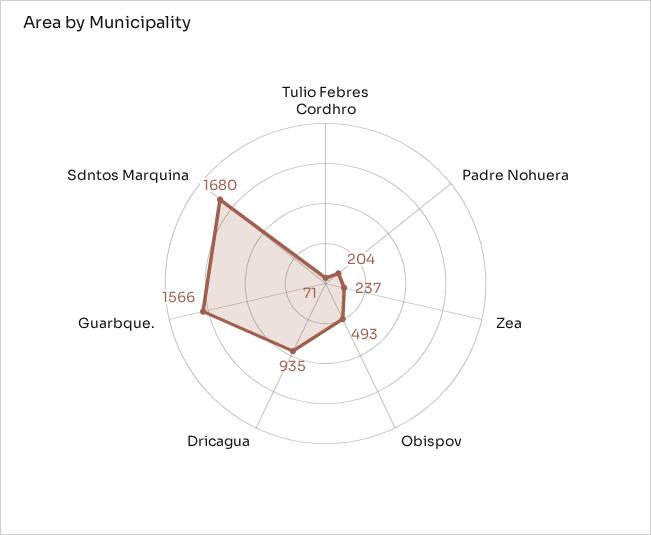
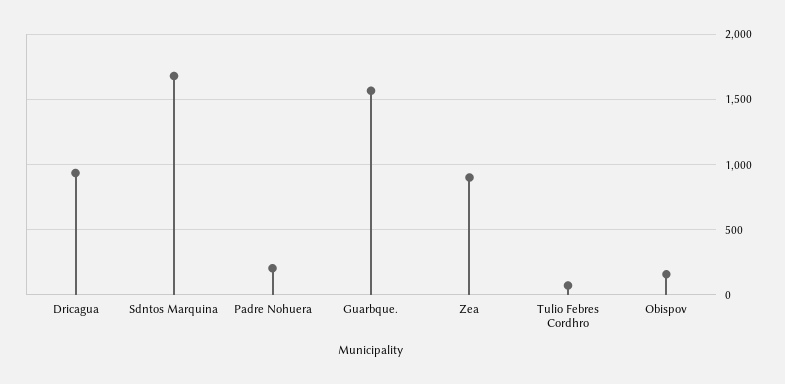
Zea: 237 -> 900
Obispov: 493 -> 150

